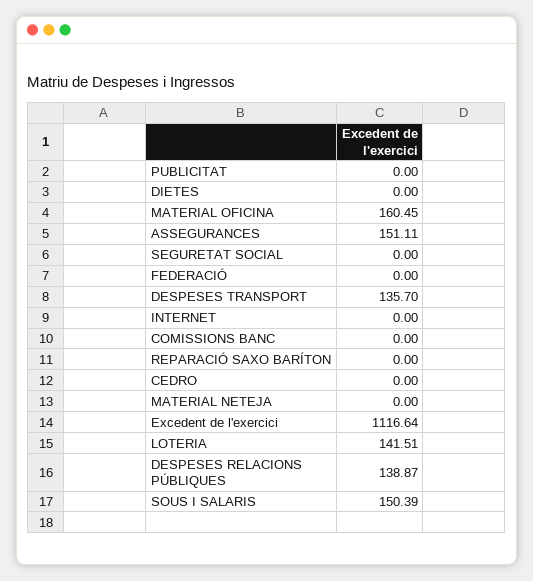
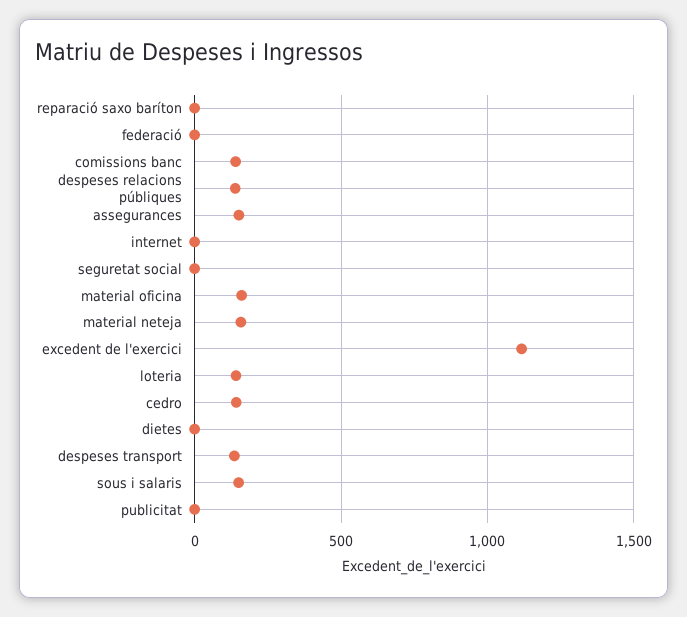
COMISSIONS BANC: 0 -> 150
CEDRO: 0 -> 150
MATERIAL NETEJA: 0 -> 150

